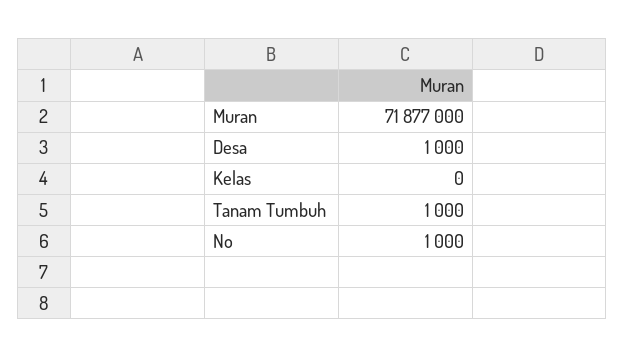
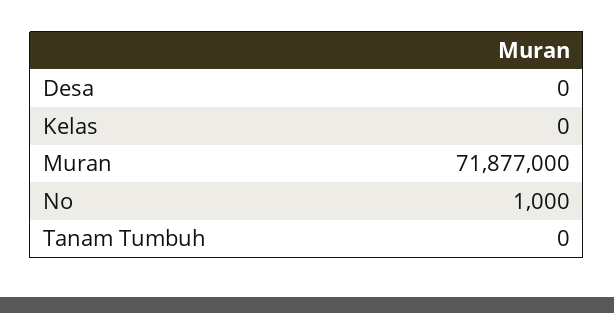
Desa: 1000 -> 0
Tanam Tumbuh: 1000 -> 0

